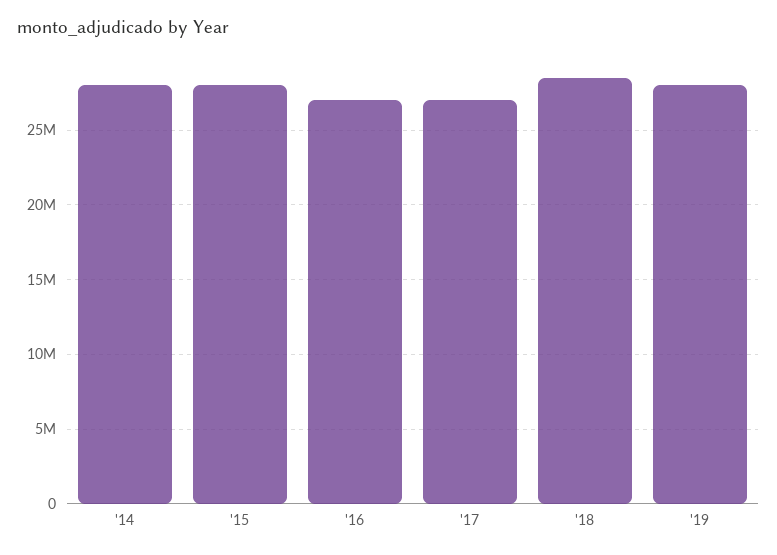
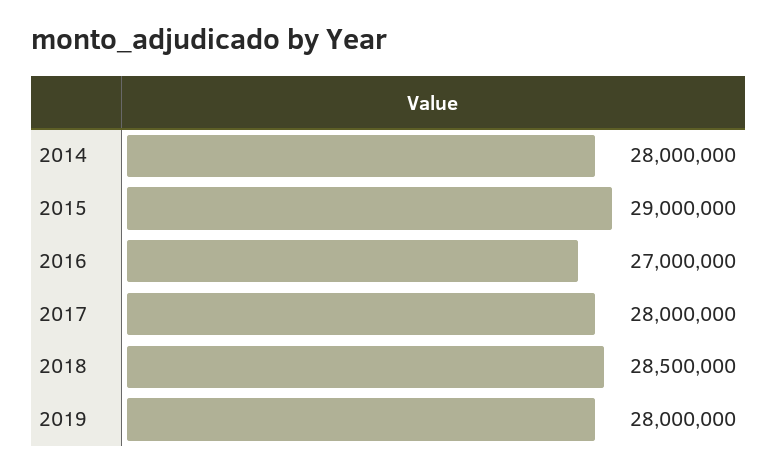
'15: 28000000 -> 29000000
'17: 27000000 -> 28000000

